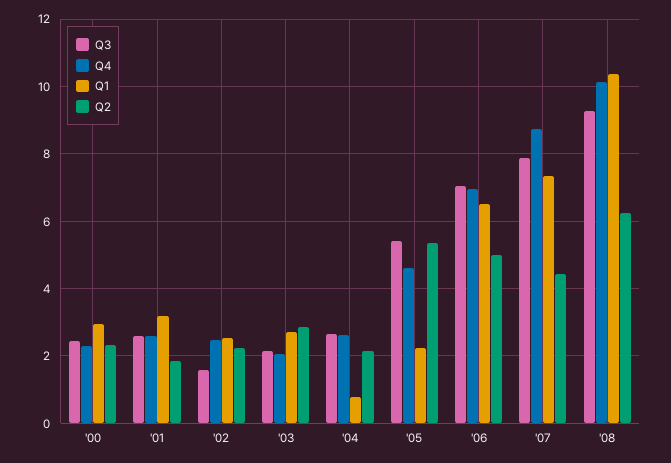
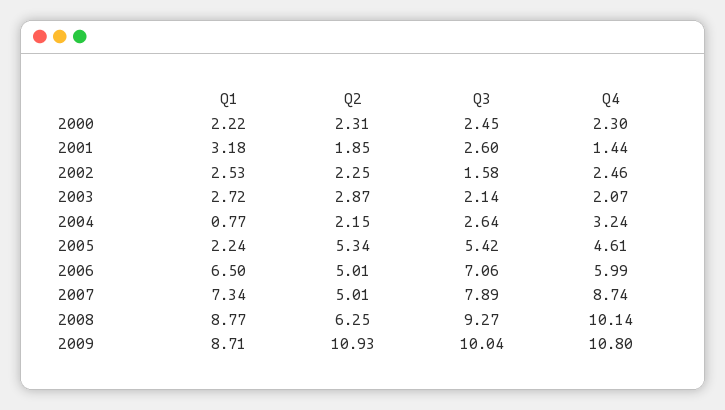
Q1, '00: 3 -> 2.22
Q4, '01: 2.6 -> 1.44
Q4, '04: 2.6 -> 3.24
Q4, '06: 7 -> 5.99
Q2, '07: 4.4 -> 5.01
Q1, '08: 10.4 -> 8.77
Q1, 2009: none -> 8.71
Q2, 2009: none -> 10.93
Q3, 2009: none -> 10.04
Q4, 2009: none -> 10.8

